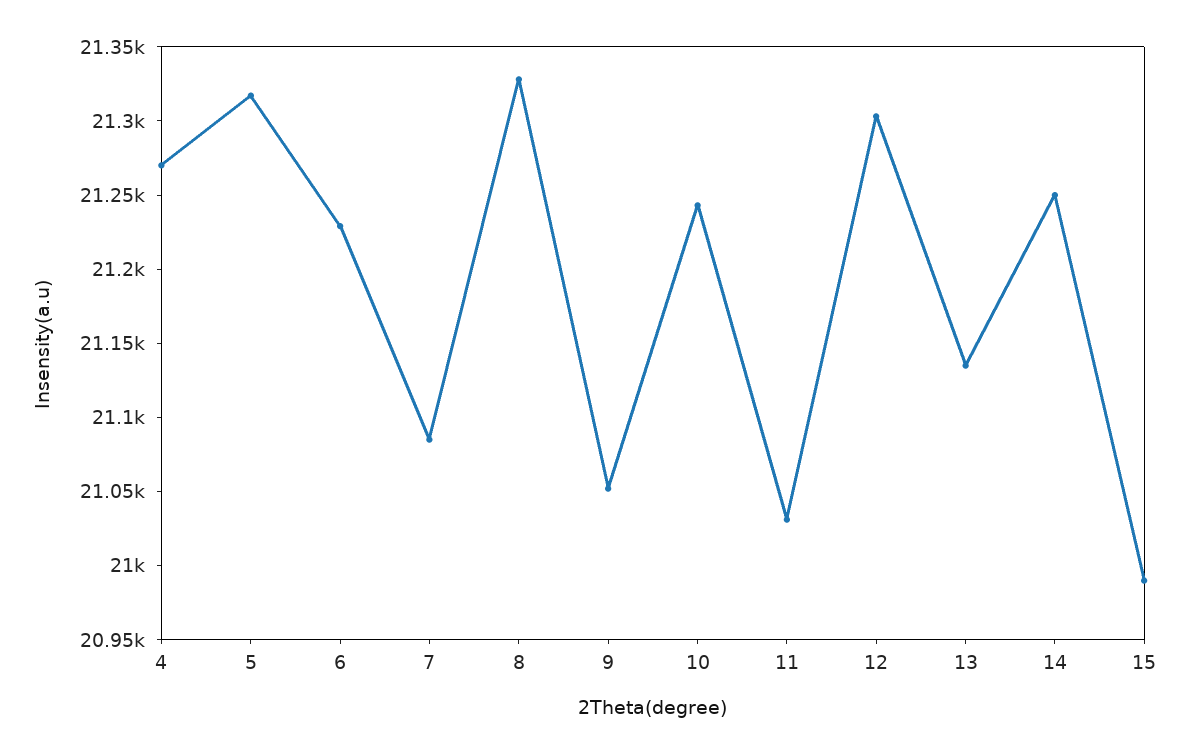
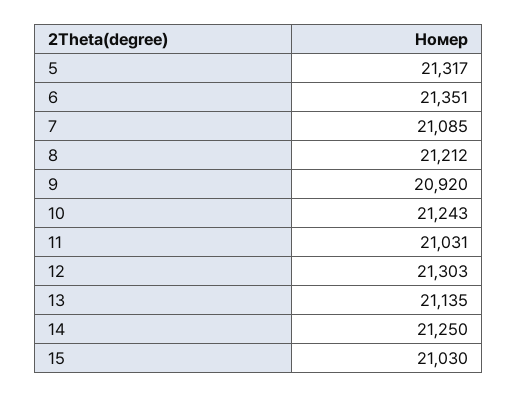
4: 21270 -> none
6: 21230 -> 21351
8: 21330 -> 21212
9: 21050 -> 20920
15: 20990 -> 21030

